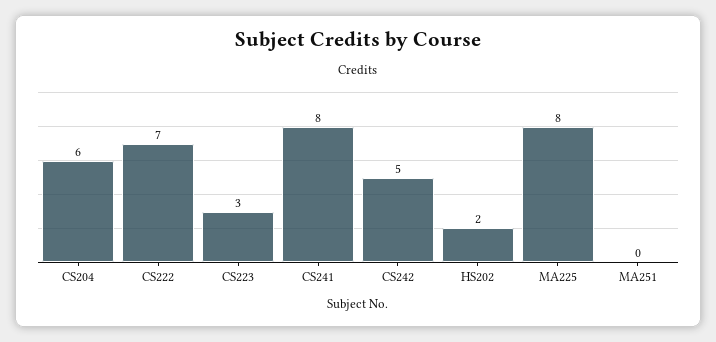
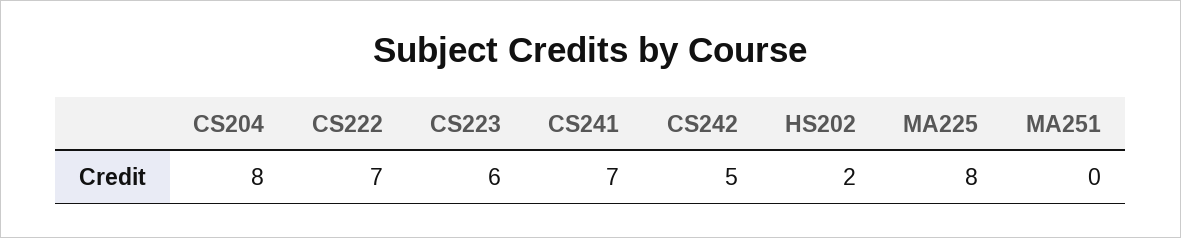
CS204: 6 -> 8
CS223: 3 -> 6
CS241: 8 -> 7

